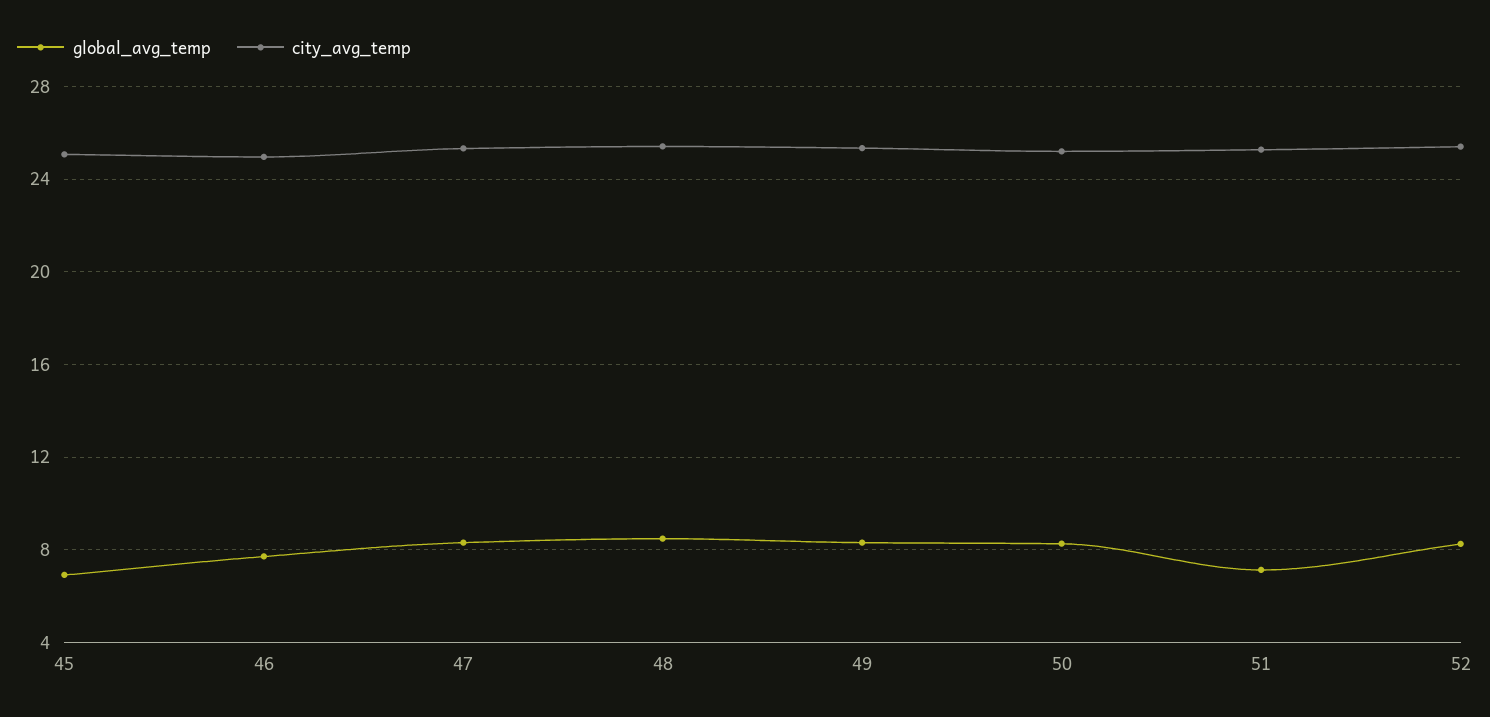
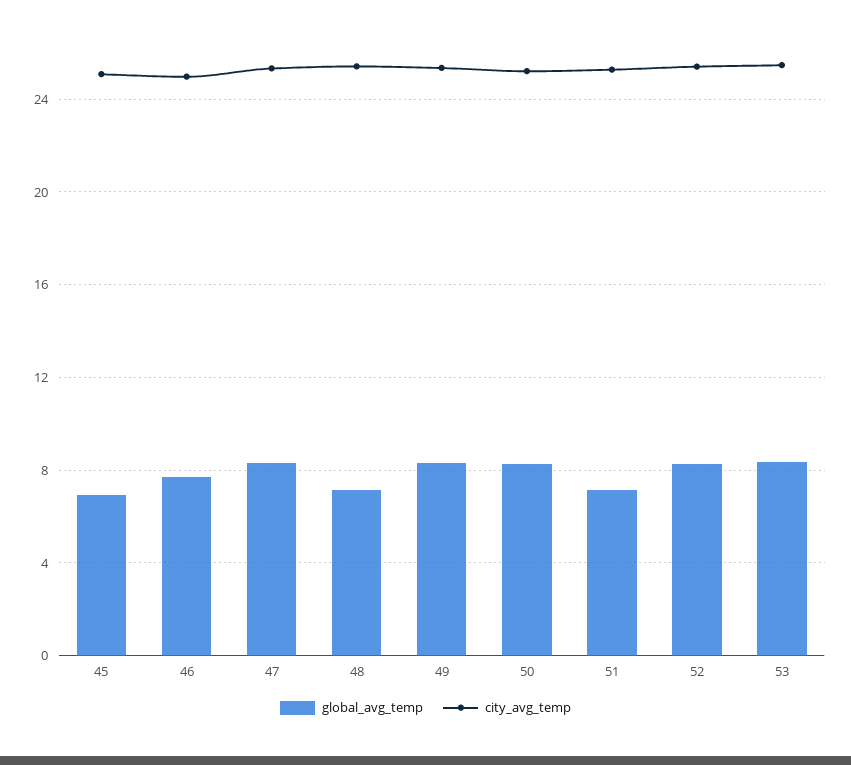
global_avg_temp, 48: 8.5 -> 7
global_avg_temp, 53: none -> 8.5
city_avg_temp, 53: none -> 25.5

